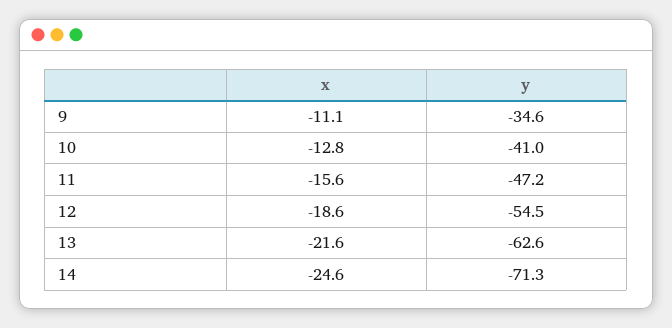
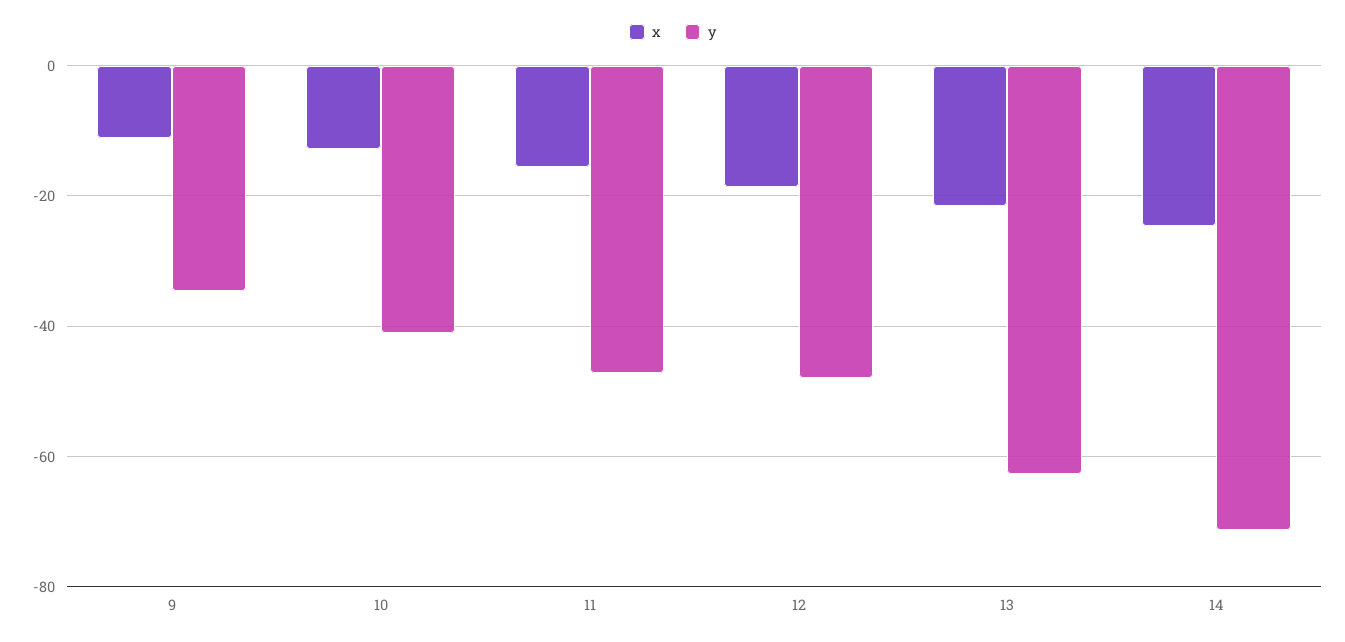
y, 12: -54.5 -> -48

